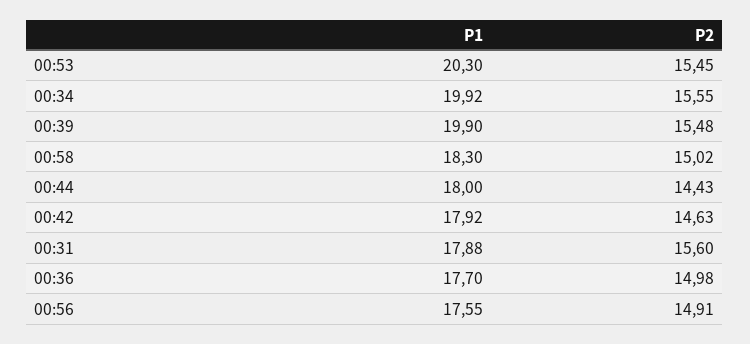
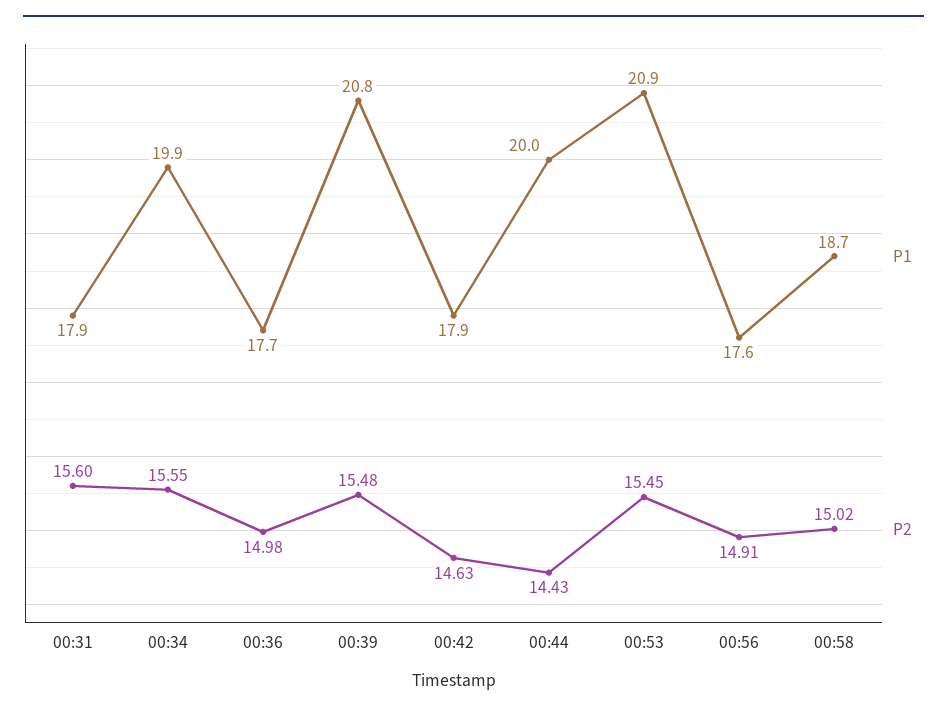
P1, 00:53: 20.3 -> 20.9
P1, 00:39: 19.9 -> 20.8
P1, 00:58: 18.3 -> 18.7
P1, 00:44: 18 -> 20

